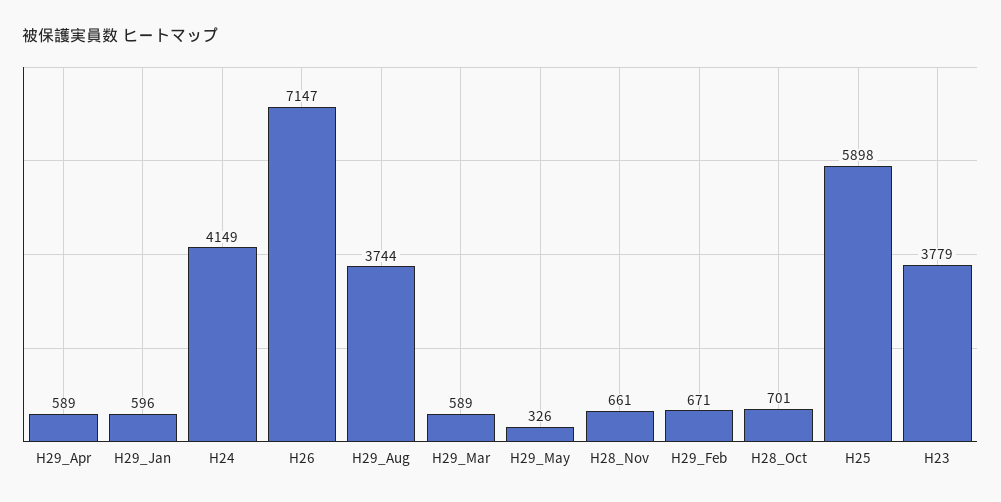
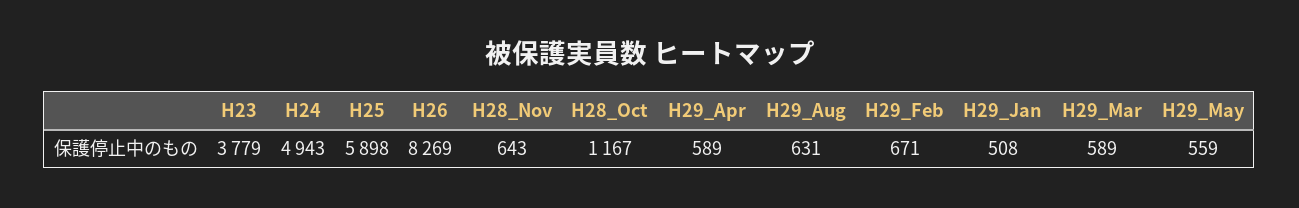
H29_Jan: 596 -> 508
H24: 4149 -> 4943
H26: 7147 -> 8269
H29_Aug: 3744 -> 631
H29_May: 326 -> 559
H28_Nov: 661 -> 643
H28_Oct: 701 -> 1167

